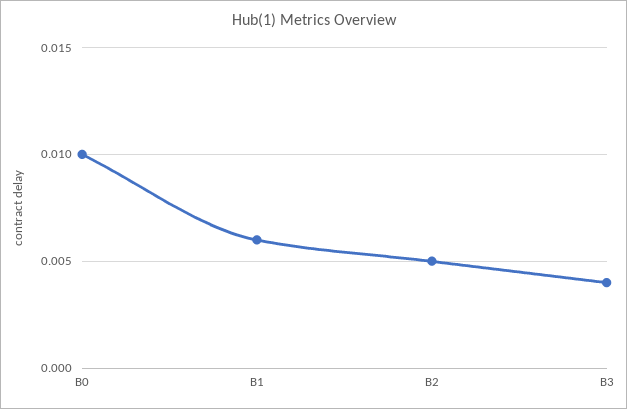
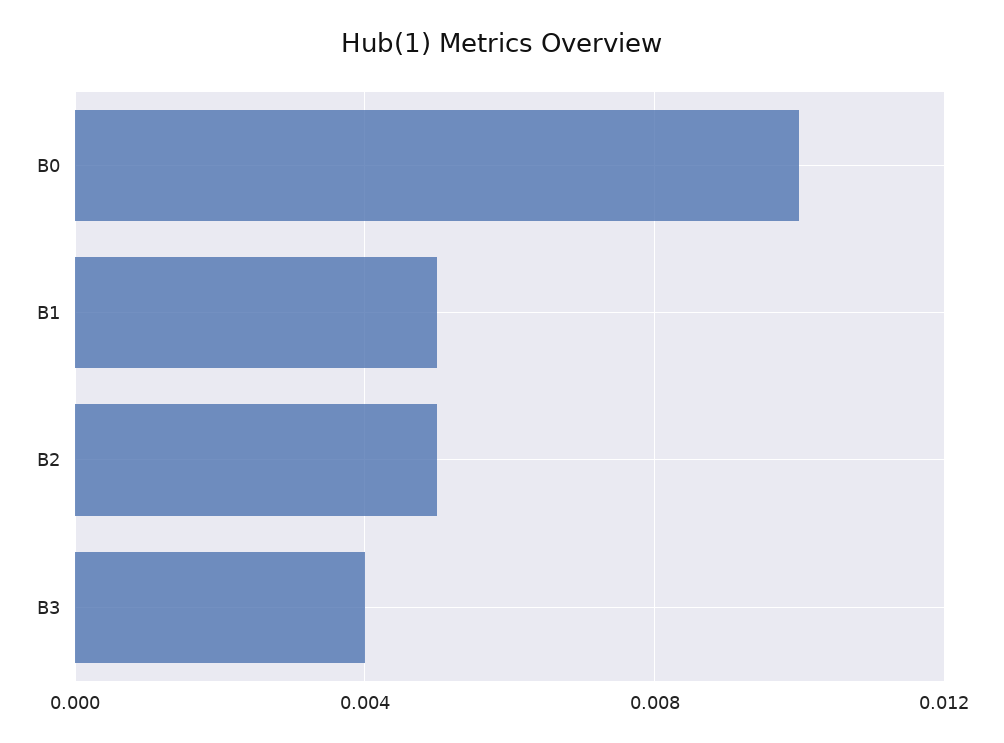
B1: 0.006 -> 0.005

